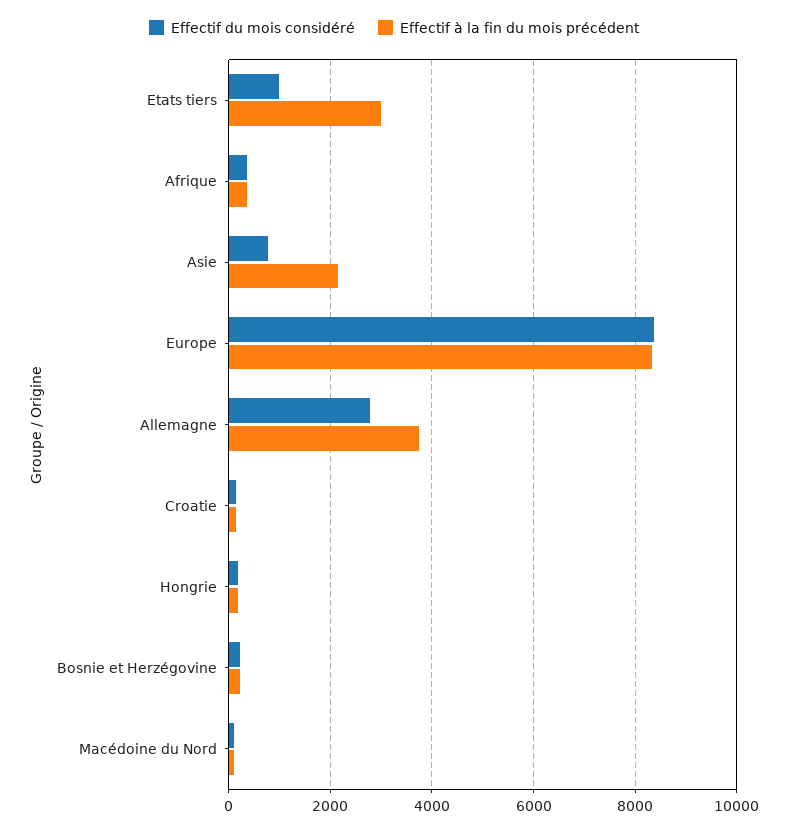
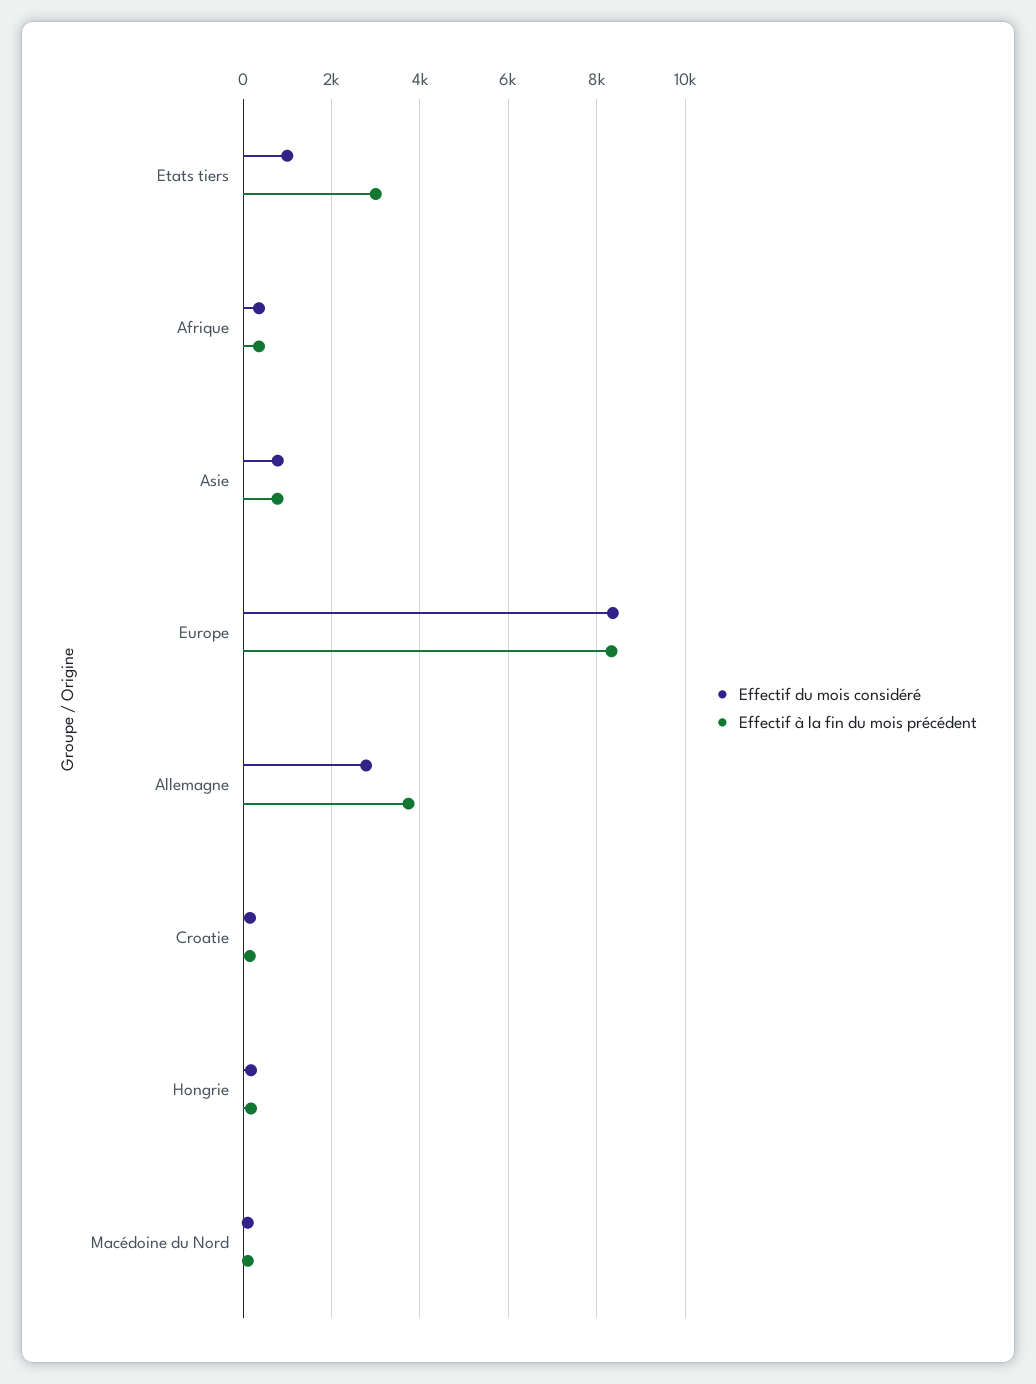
Effectif à la fin du mois précédent, Asie: 2200 -> 800
Effectif du mois considéré, Bosnie et Herzégovine: 200 -> none
Effectif à la fin du mois précédent, Bosnie et Herzégovine: 200 -> none

